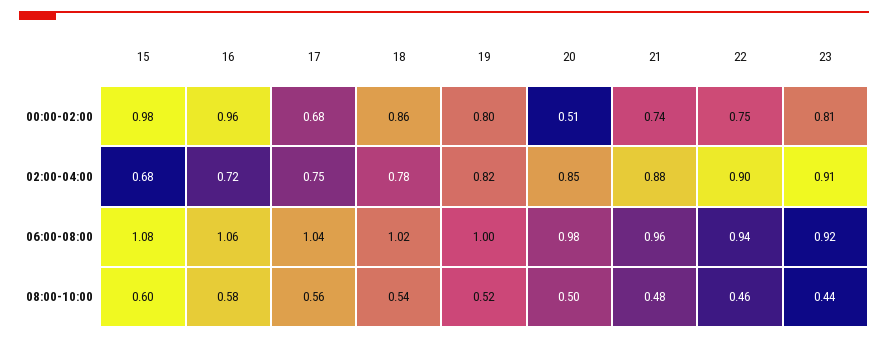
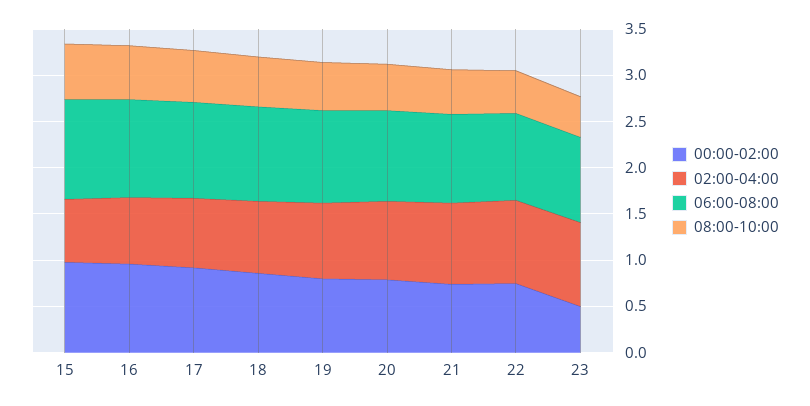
00:00-02:00, 17: 0.68 -> 0.9
00:00-02:00, 20: 0.51 -> 0.8
00:00-02:00, 23: 0.81 -> 0.5

